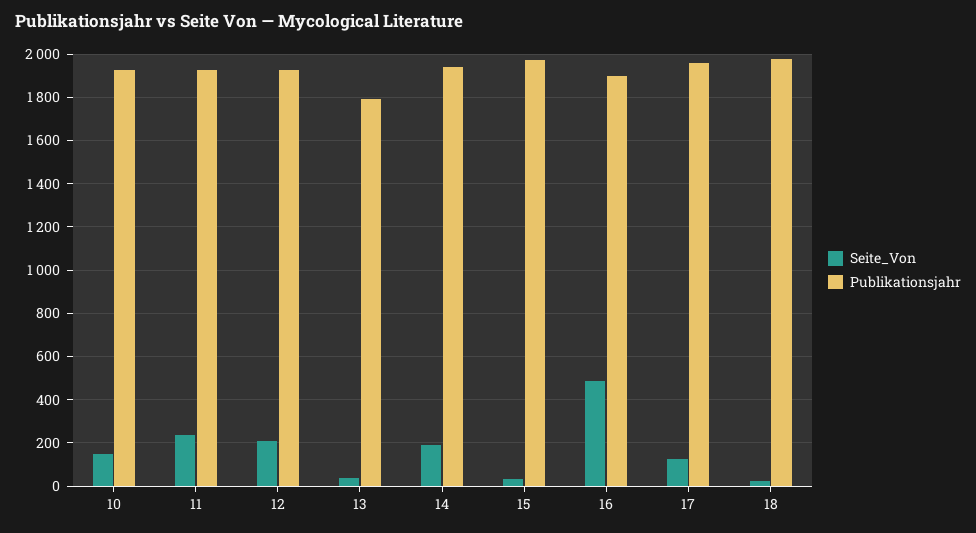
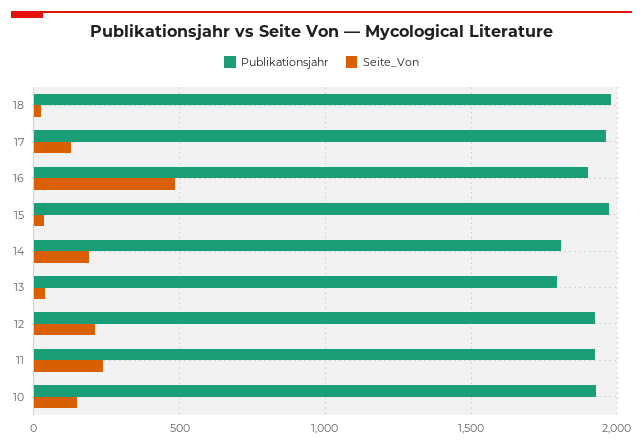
Publikationsjahr, 14: 1950 -> 1800

